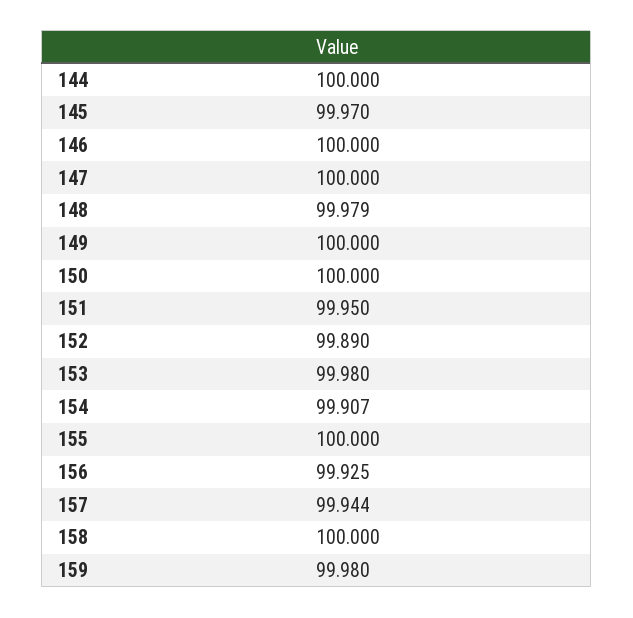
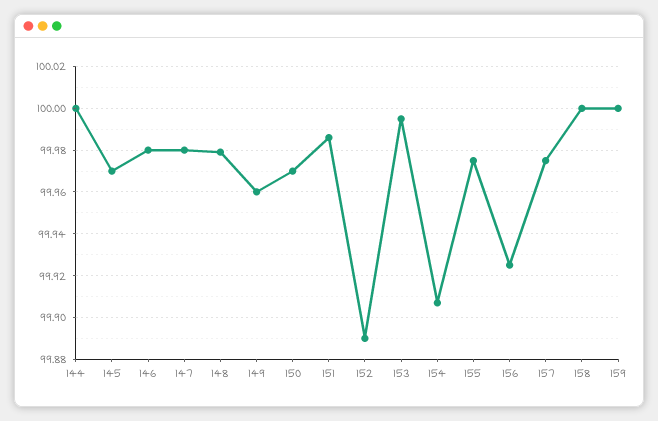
146: 100 -> 99.98
147: 100 -> 99.98
149: 100 -> 99.96
150: 100 -> 99.97
151: 99.95 -> 99.985
153: 99.98 -> 99.995
155: 100 -> 99.975
157: 99.944 -> 99.975
159: 99.98 -> 100

